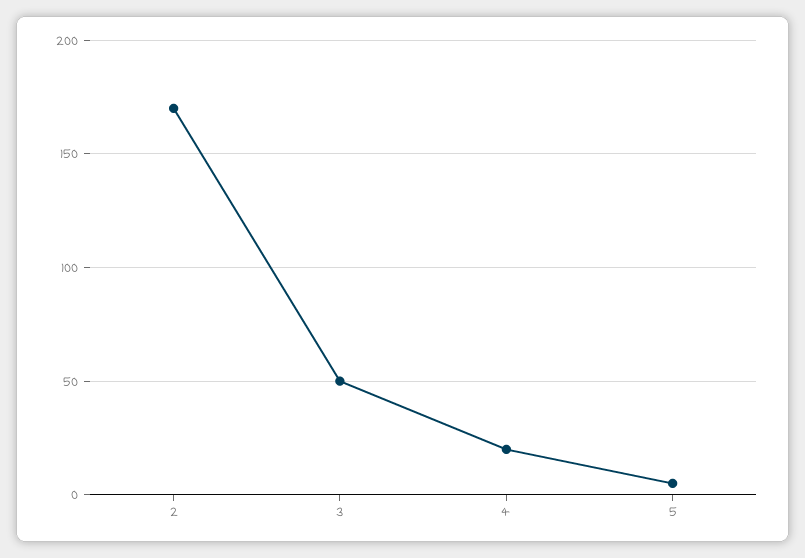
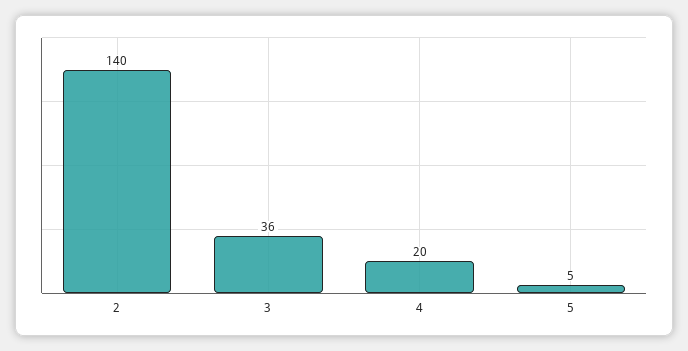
2: 170 -> 140
3: 50 -> 36

